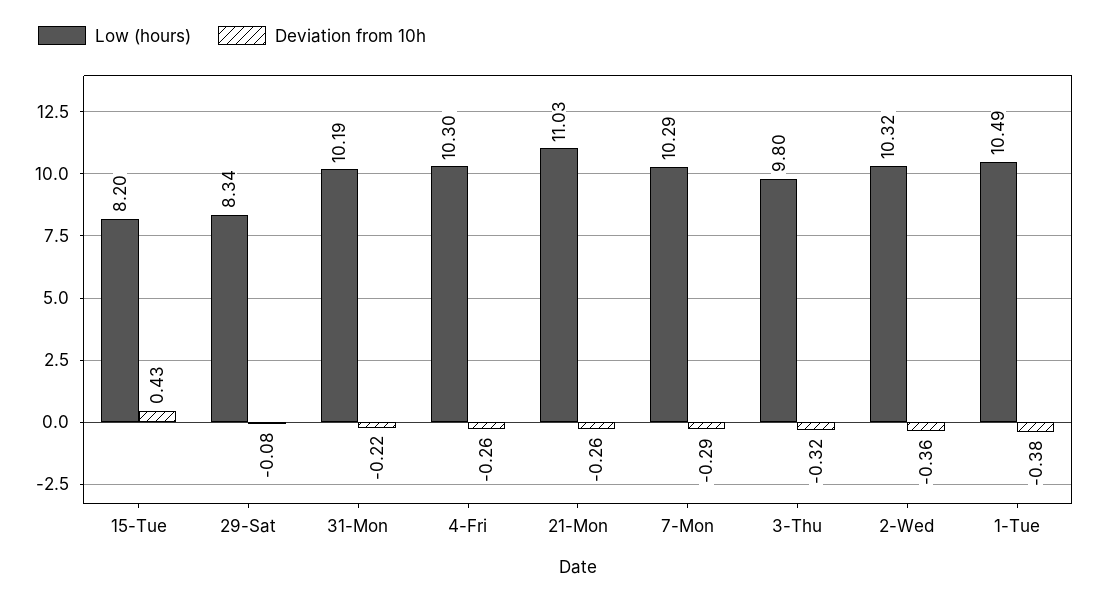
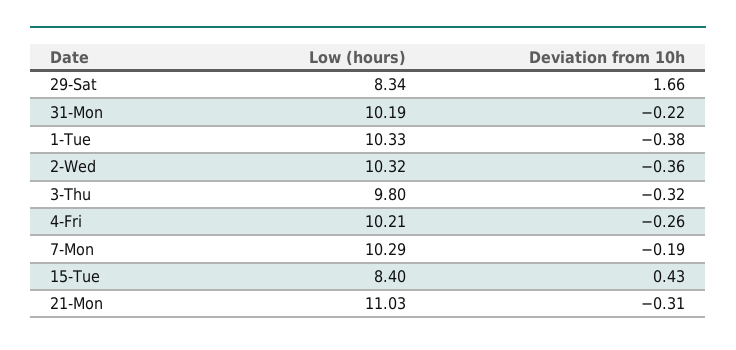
Low (hours), 15-Tue: 8.2 -> 8.4
Deviation from 10h, 29-Sat: -0.08 -> 1.66
Low (hours), 4-Fri: 10.3 -> 10.21
Deviation from 10h, 21-Mon: -0.26 -> -0.31
Deviation from 10h, 7-Mon: -0.29 -> -0.19
Low (hours), 1-Tue: 10.49 -> 10.33

